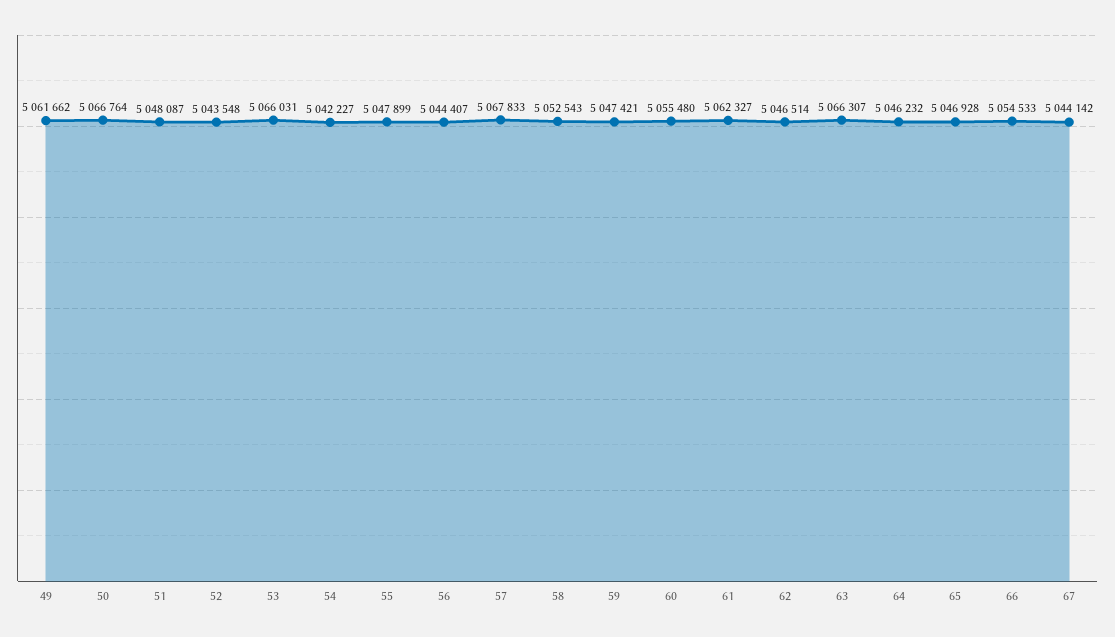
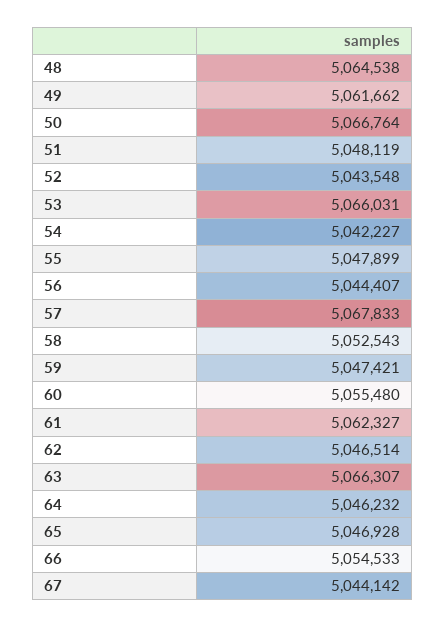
51: 5048087 -> 5048119
48: none -> 5064538

